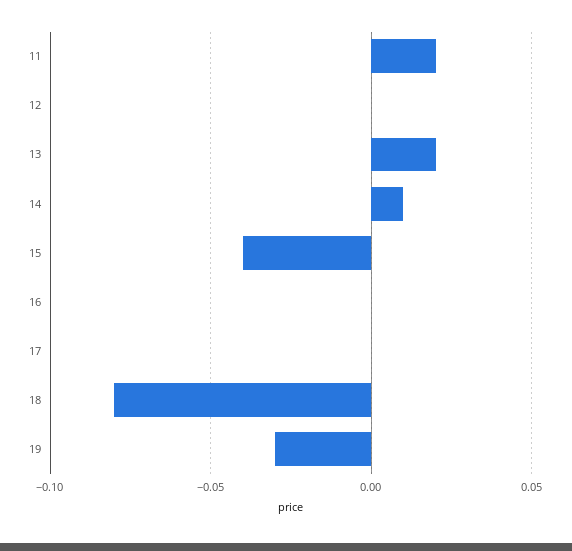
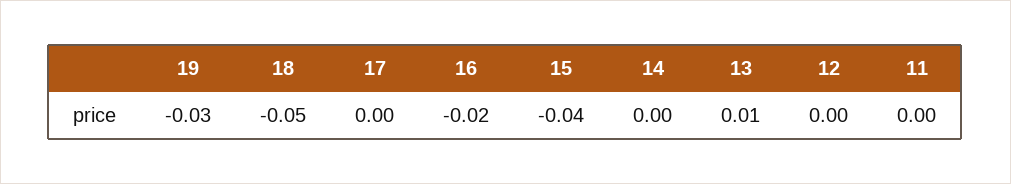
11: 0.02 -> 0
13: 0.02 -> 0.01
14: 0.01 -> 0
16: 0 -> -0.02
18: -0.08 -> -0.05

